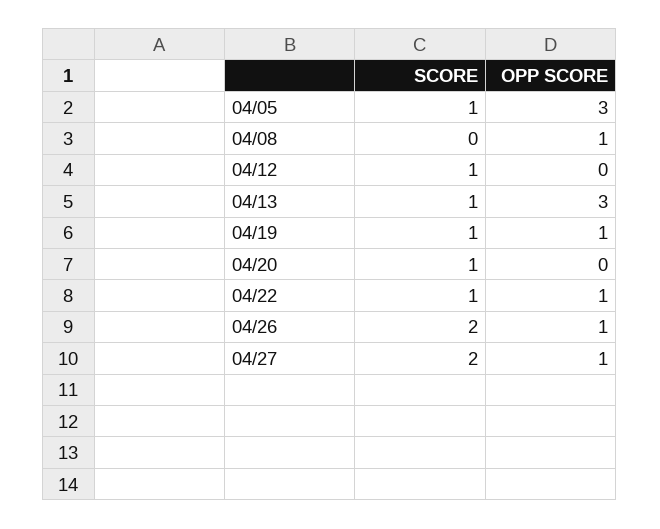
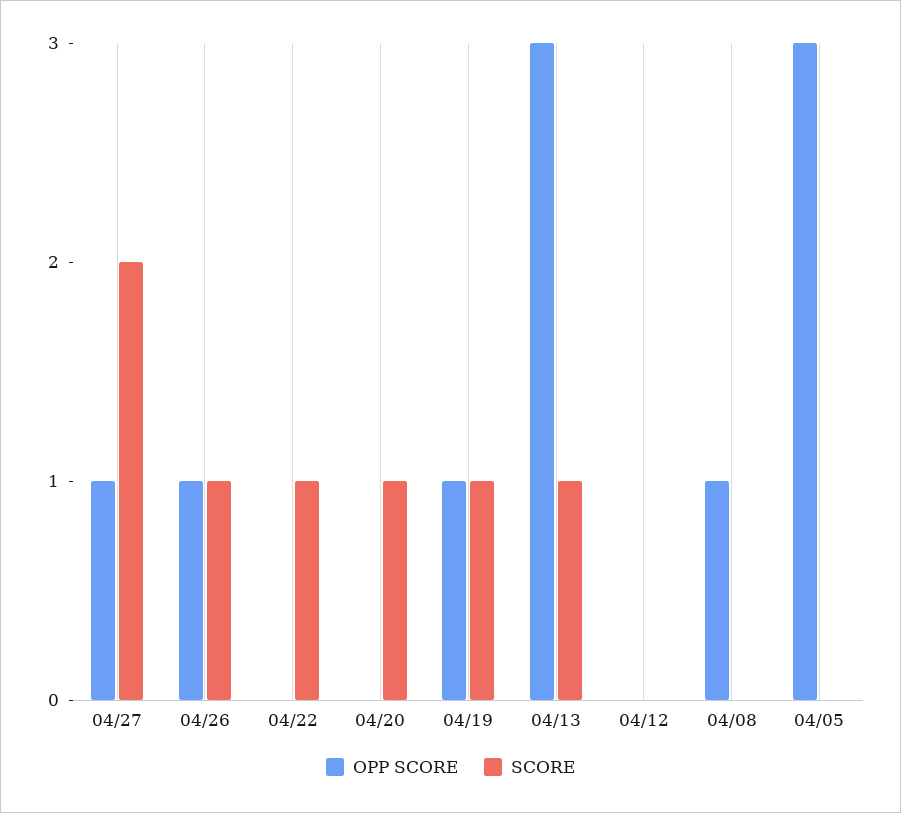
SCORE, 04/05: 1 -> 0
SCORE, 04/12: 1 -> 0
OPP SCORE, 04/22: 1 -> 0
SCORE, 04/26: 2 -> 1

